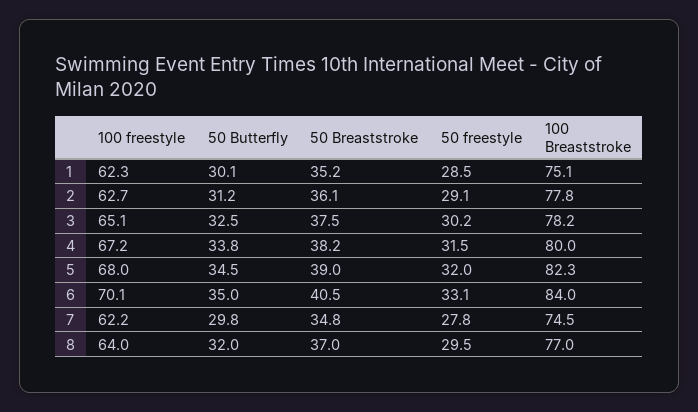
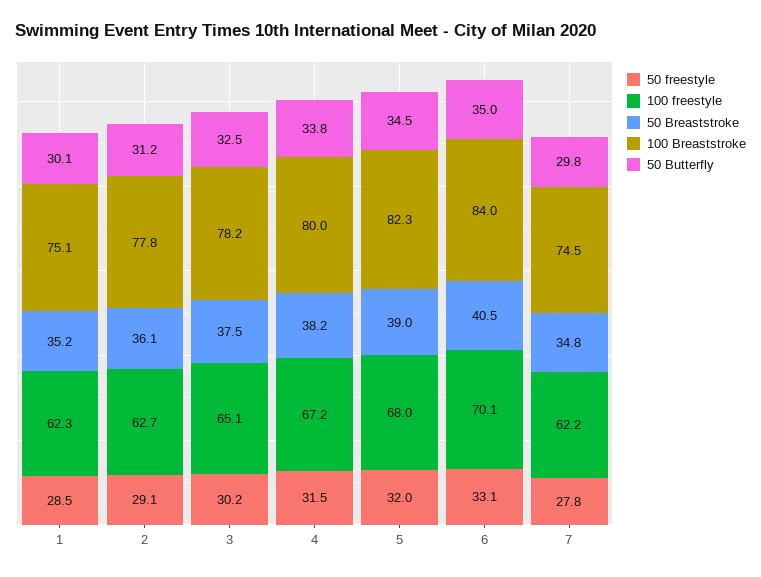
100 freestyle, 8: 64 -> none
50 Butterfly, 8: 32 -> none
50 Breaststroke, 8: 37 -> none
50 freestyle, 8: 29.5 -> none
100 Breaststroke, 8: 77 -> none

